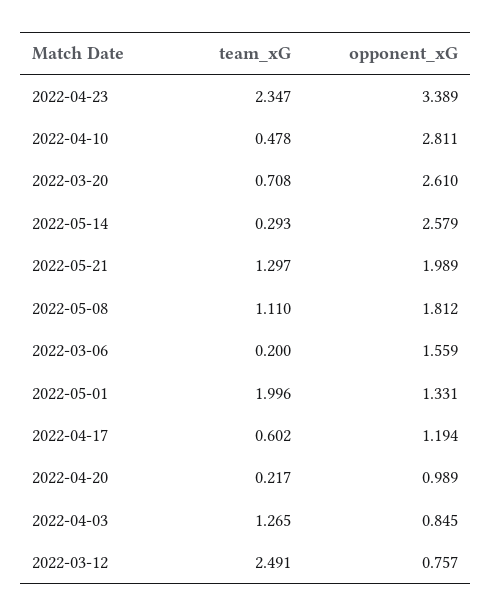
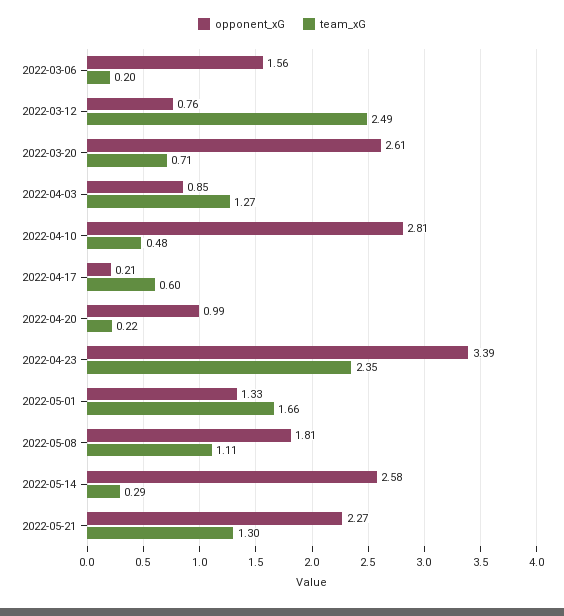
opponent_xG, 2022-05-21: 1.989 -> 2.27
team_xG, 2022-05-01: 1.996 -> 1.66
opponent_xG, 2022-04-17: 1.194 -> 0.21

